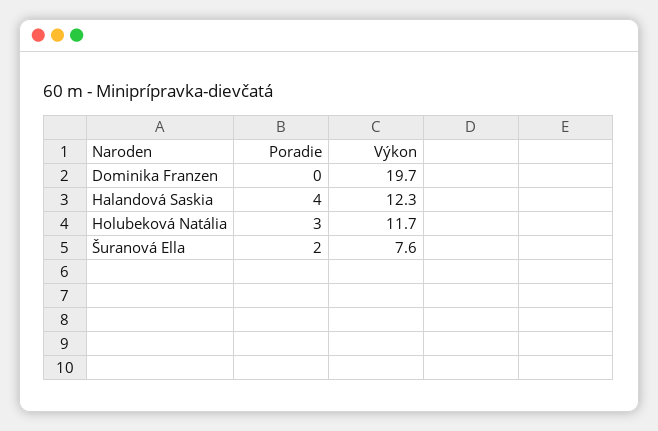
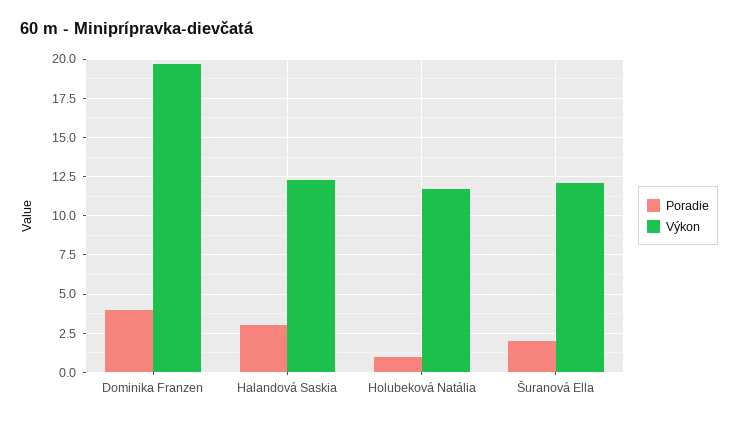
Poradie, Dominika Franzen: 0 -> 4
Poradie, Halandová Saskia: 4 -> 3
Poradie, Holubeková Natália: 3 -> 1
Výkon, Šuranová Ella: 7.6 -> 12

